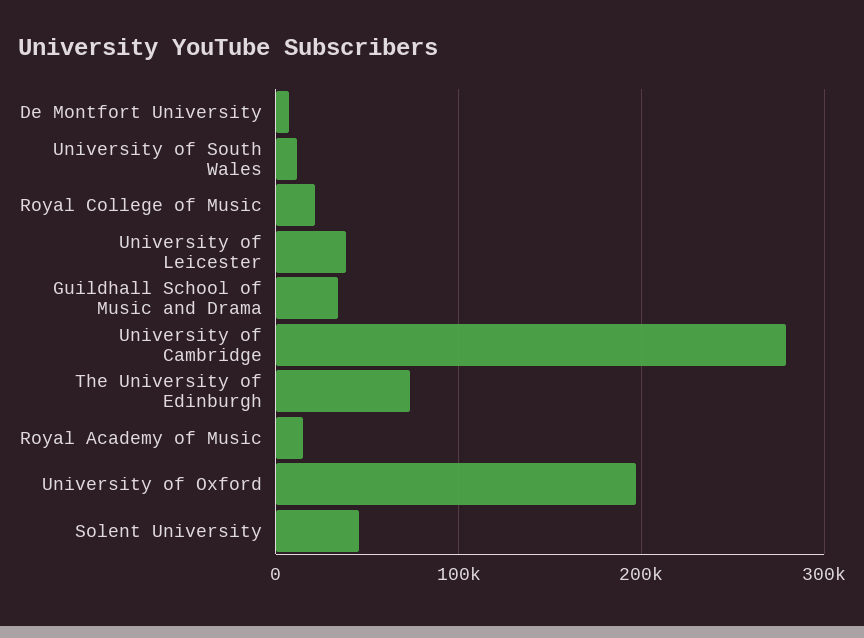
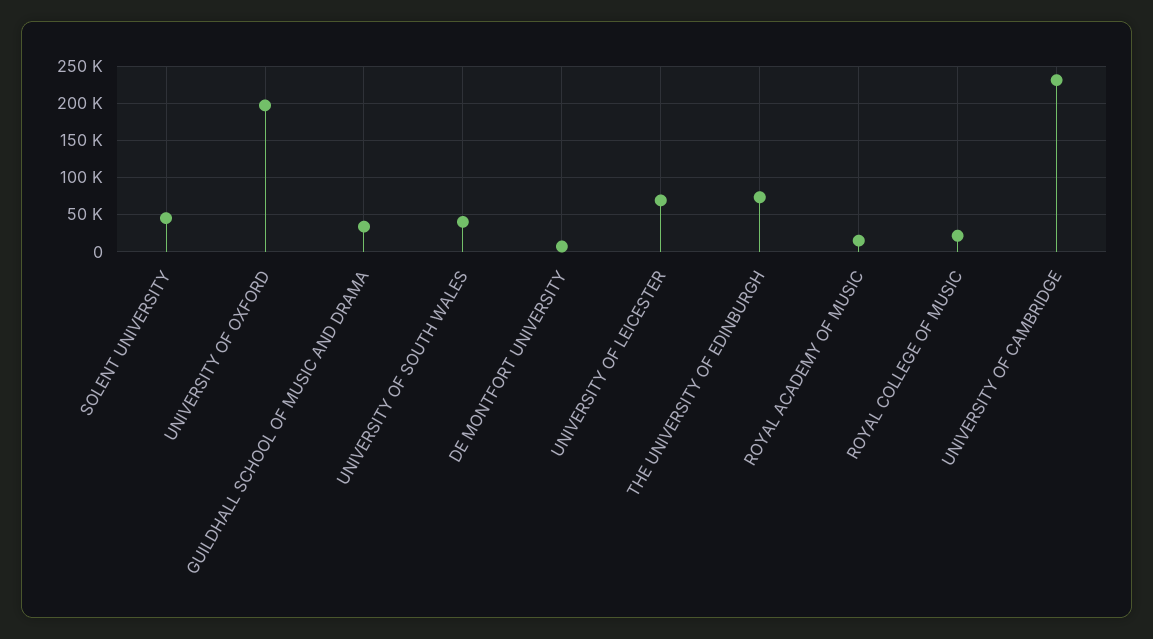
University of South Wales: 10000 -> 40000
University of Leicester: 40000 -> 70000
University of Cambridge: 280000 -> 230000

